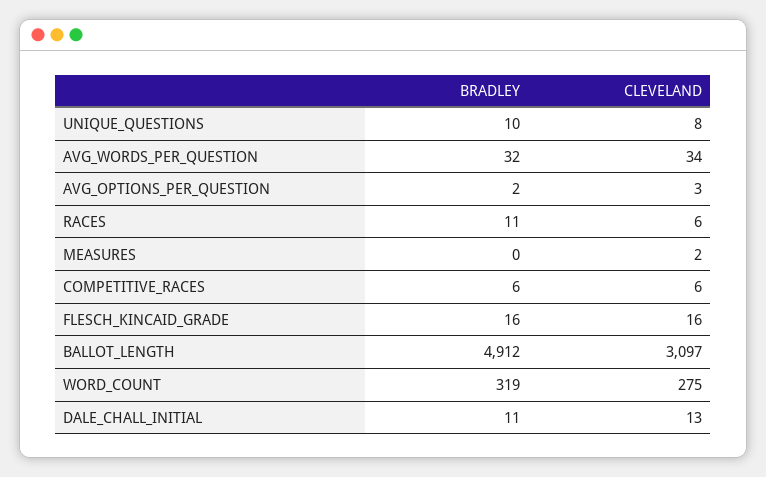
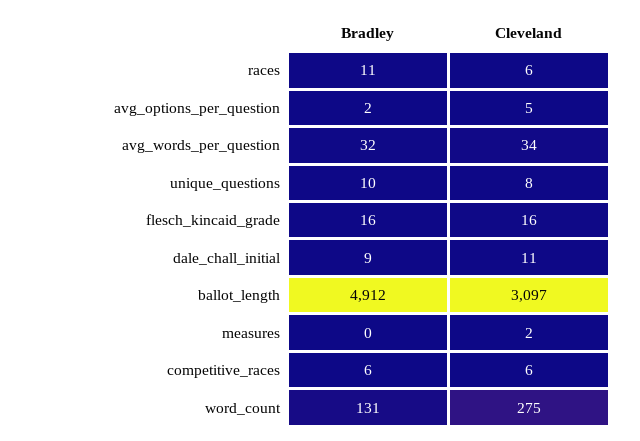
CLEVELAND, AVG_OPTIONS_PER_QUESTION: 3 -> 5
BRADLEY, WORD_COUNT: 319 -> 131
BRADLEY, DALE_CHALL_INITIAL: 11 -> 9
CLEVELAND, DALE_CHALL_INITIAL: 13 -> 11

